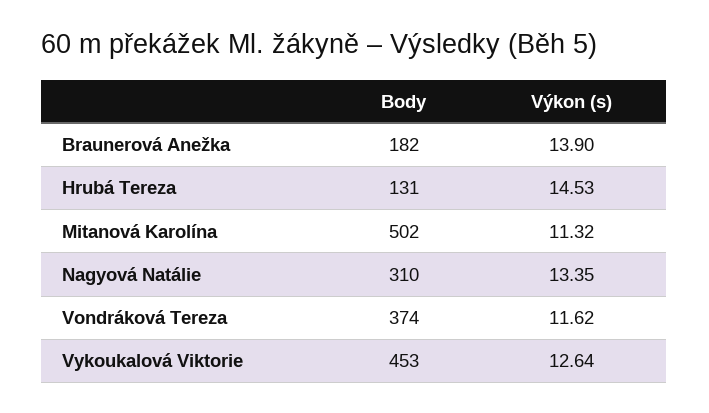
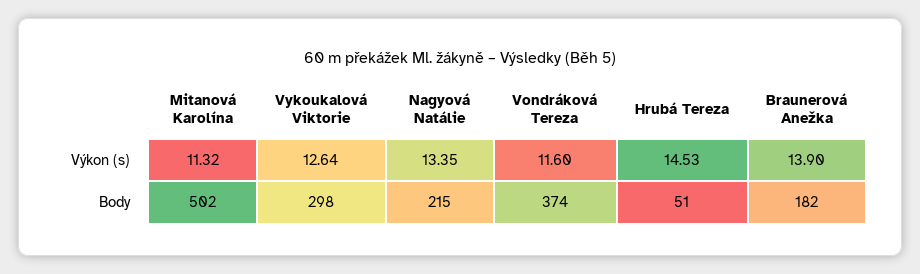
Body, Hrubá Tereza: 131 -> 51
Body, Nagyová Natálie: 310 -> 215
Výkon (s), Vondráková Tereza: 11.62 -> 11.6
Body, Vykoukalová Viktorie: 453 -> 298

